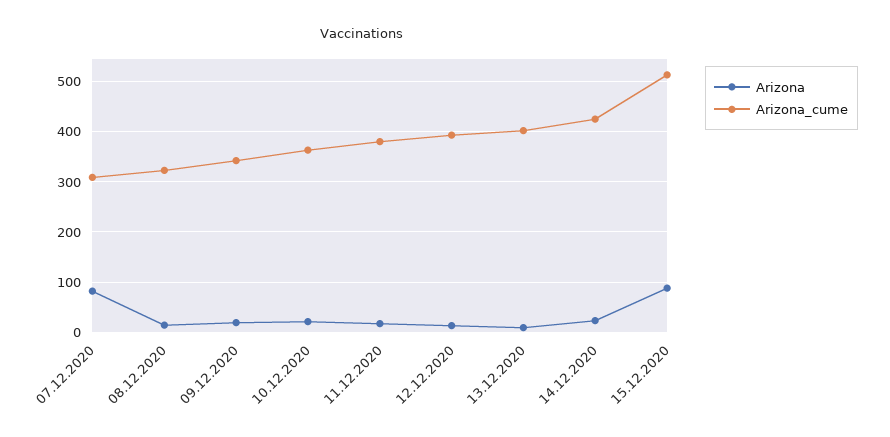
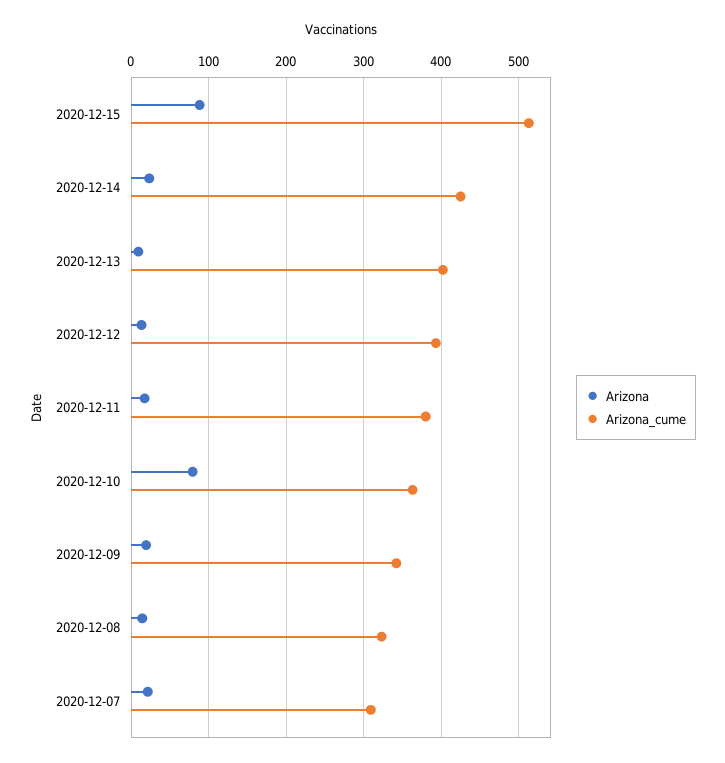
Arizona, 07.12.2020: 80 -> 20
Arizona, 10.12.2020: 20 -> 80

